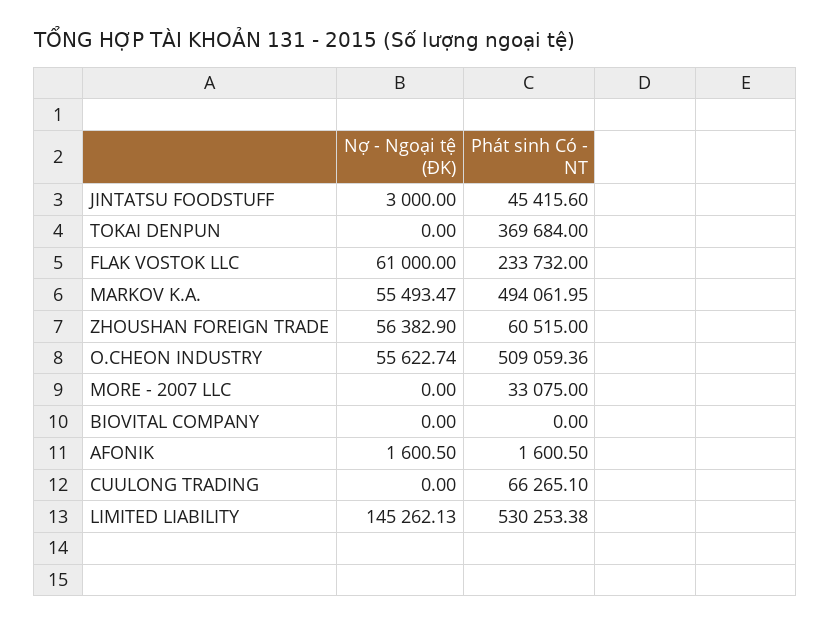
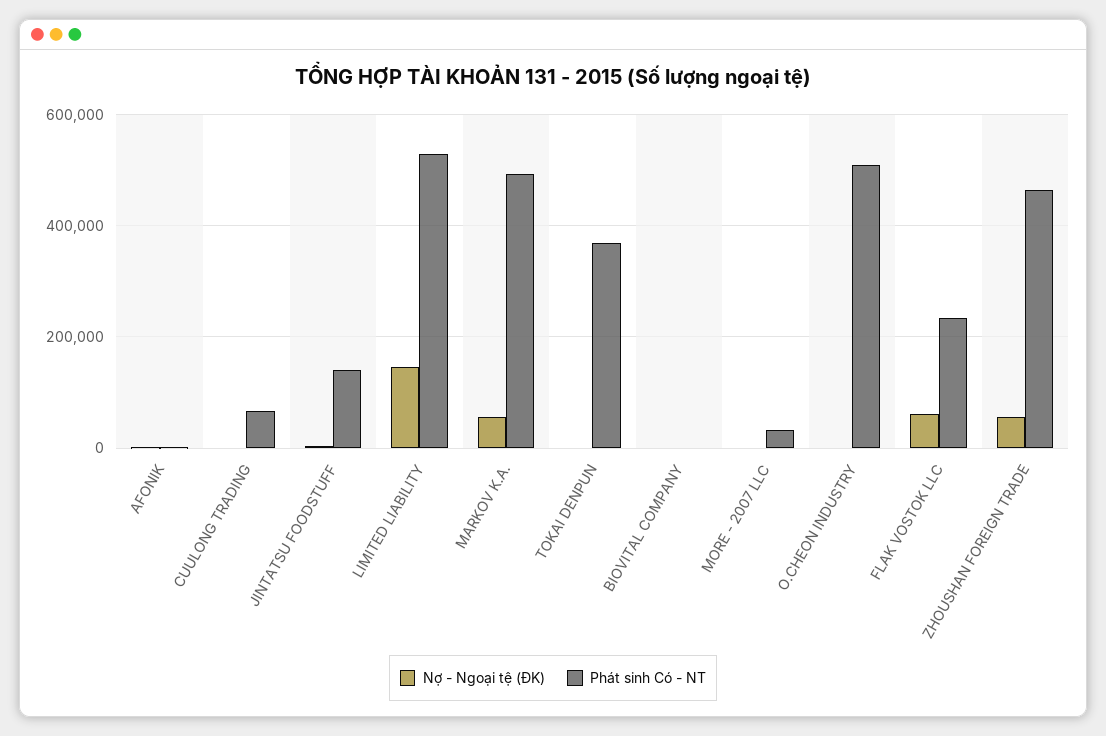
Phát sinh Có - NT, JINTATSU FOODSTUFF: 45415.6 -> 140000
Phát sinh Có - NT, ZHOUSHAN FOREIGN TRADE: 60515 -> 460000
Nợ - Ngoại tệ (ĐK), O.CHEON INDUSTRY: 55622.74 -> 0

